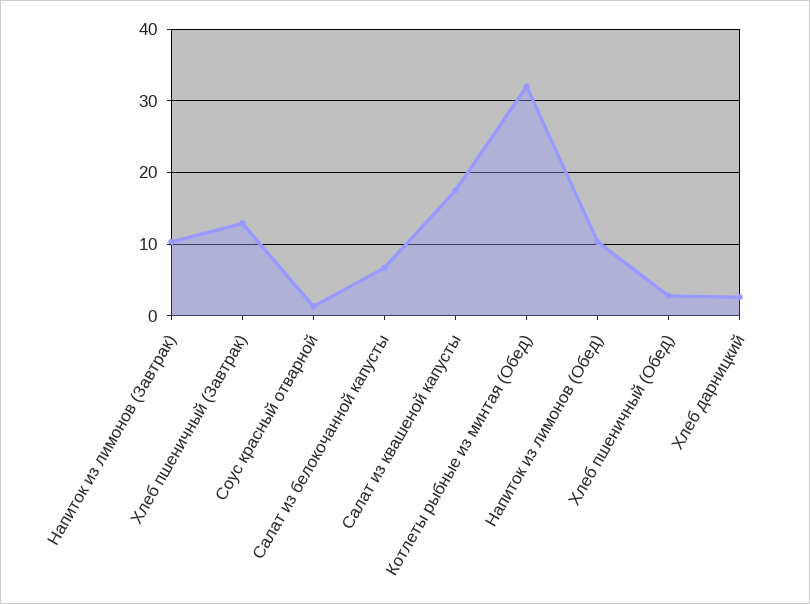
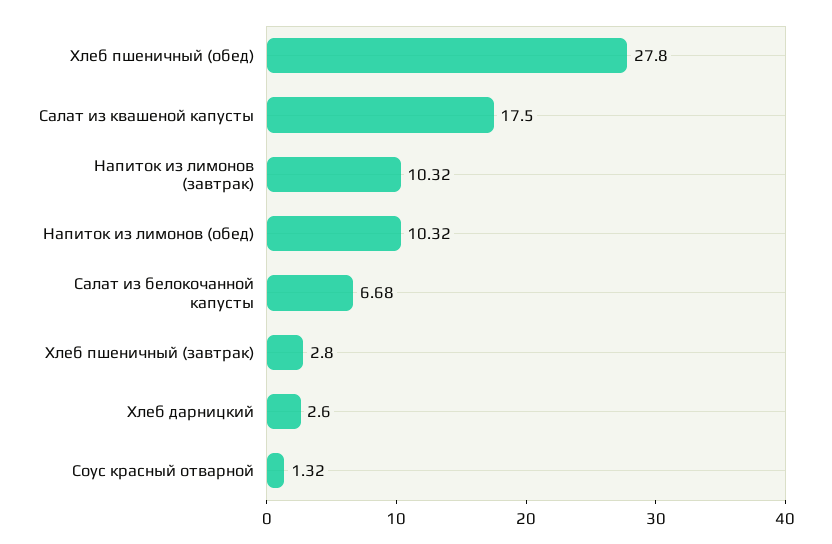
Хлеб пшеничный (Завтрак): 13 -> 2.8
Котлеты рыбные из минтая (Обед): 32 -> none
Хлеб пшеничный (Обед): 3 -> 27.8

